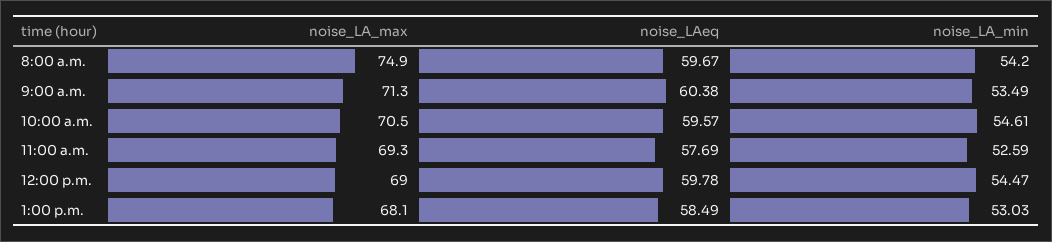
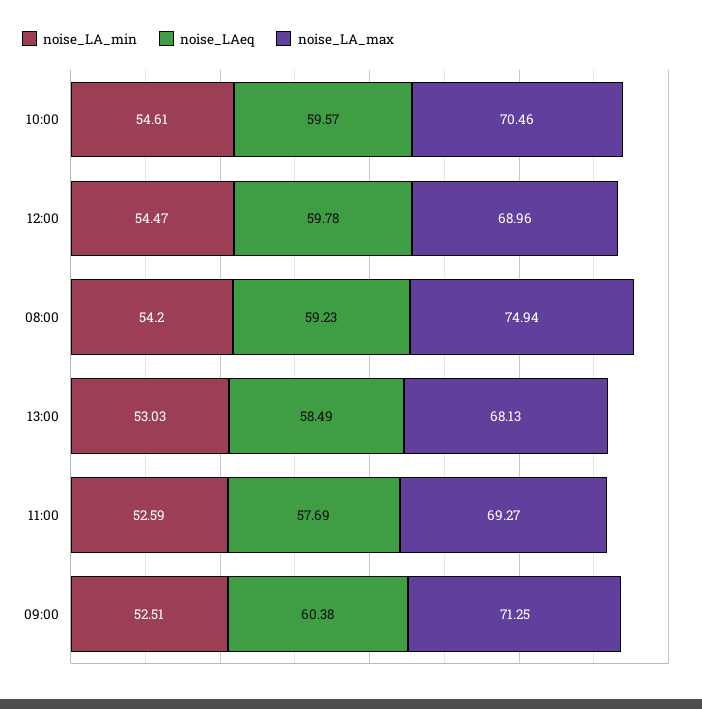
noise_LAeq, 8:00 a.m.: 59.67 -> 59.23
noise_LA_min, 9:00 a.m.: 53.49 -> 52.51

